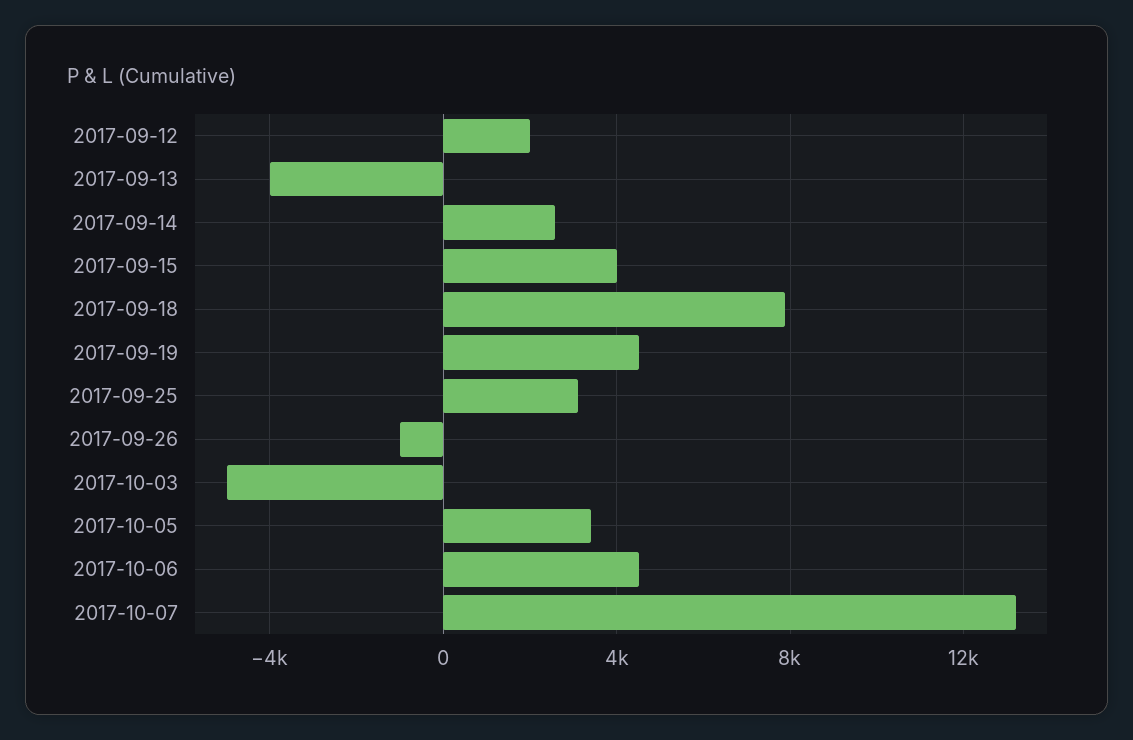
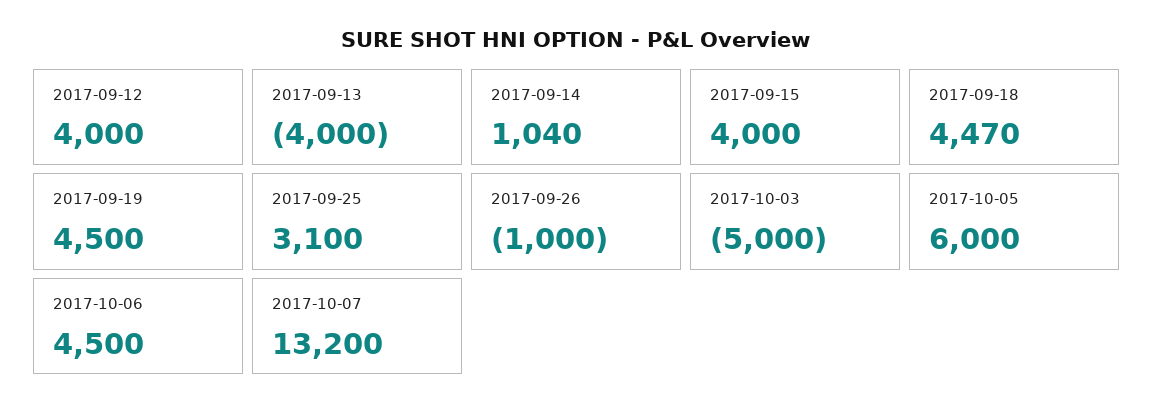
2017-09-12: 2000 -> 4000
2017-09-14: 2500 -> 1040
2017-09-18: 8000 -> 4470
2017-10-05: 3500 -> 6000

